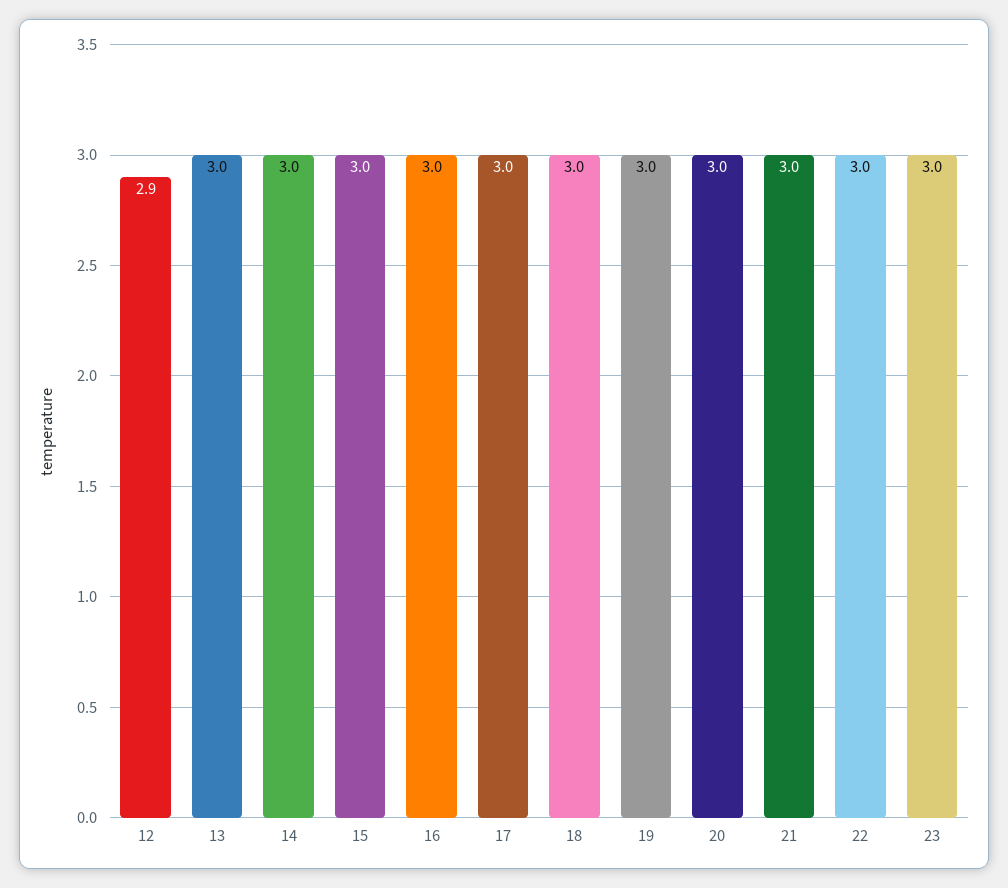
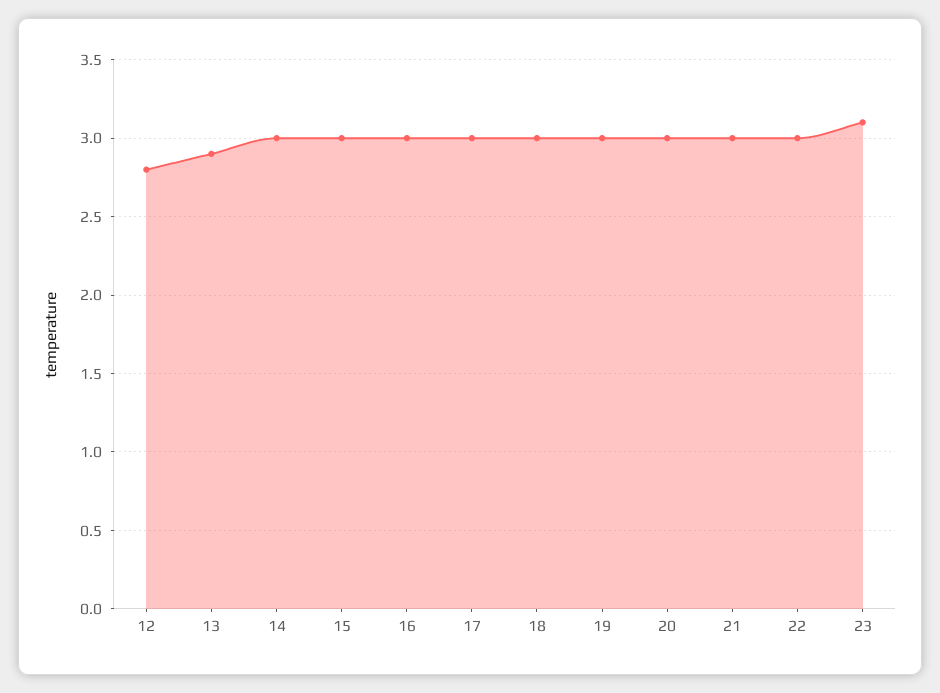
12: 2.9 -> 2.8
13: 3 -> 2.9
23: 3 -> 3.1

